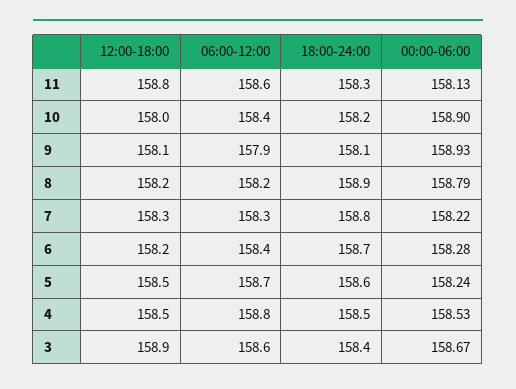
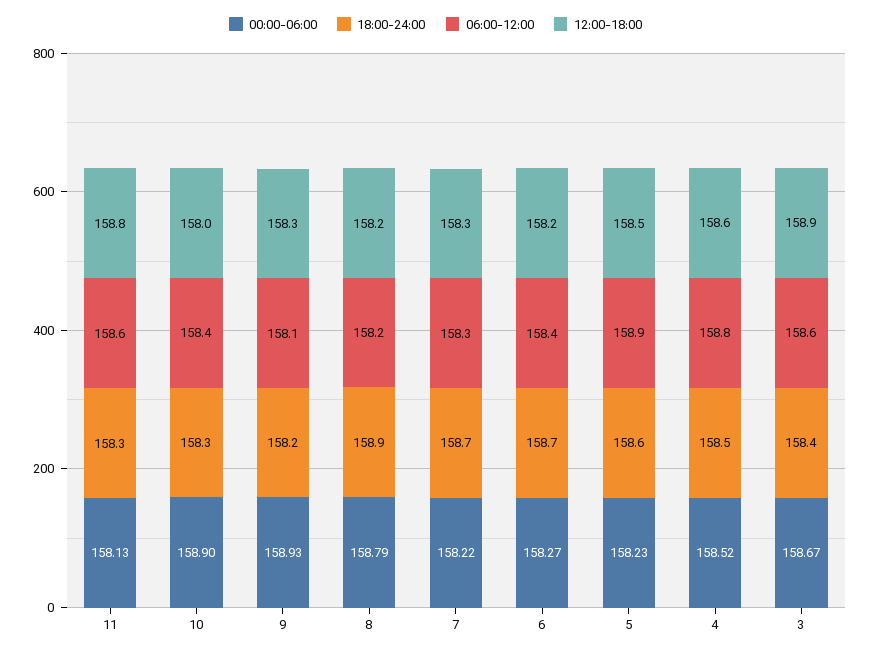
18:00-24:00, 10: 158.2 -> 158.3
12:00-18:00, 9: 158.1 -> 158.3
06:00-12:00, 9: 157.9 -> 158.1
18:00-24:00, 9: 158.1 -> 158.2
18:00-24:00, 7: 158.8 -> 158.7
00:00-06:00, 6: 158.28 -> 158.27
06:00-12:00, 5: 158.7 -> 158.9
00:00-06:00, 5: 158.24 -> 158.23
12:00-18:00, 4: 158.5 -> 158.6
00:00-06:00, 4: 158.53 -> 158.52

